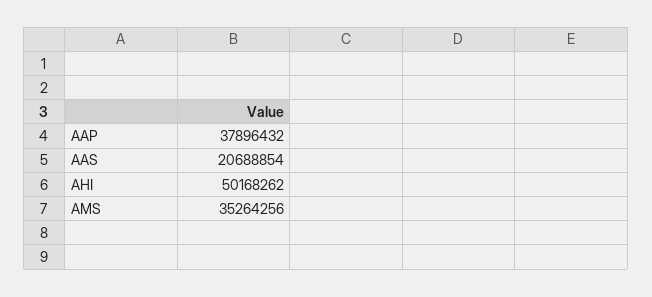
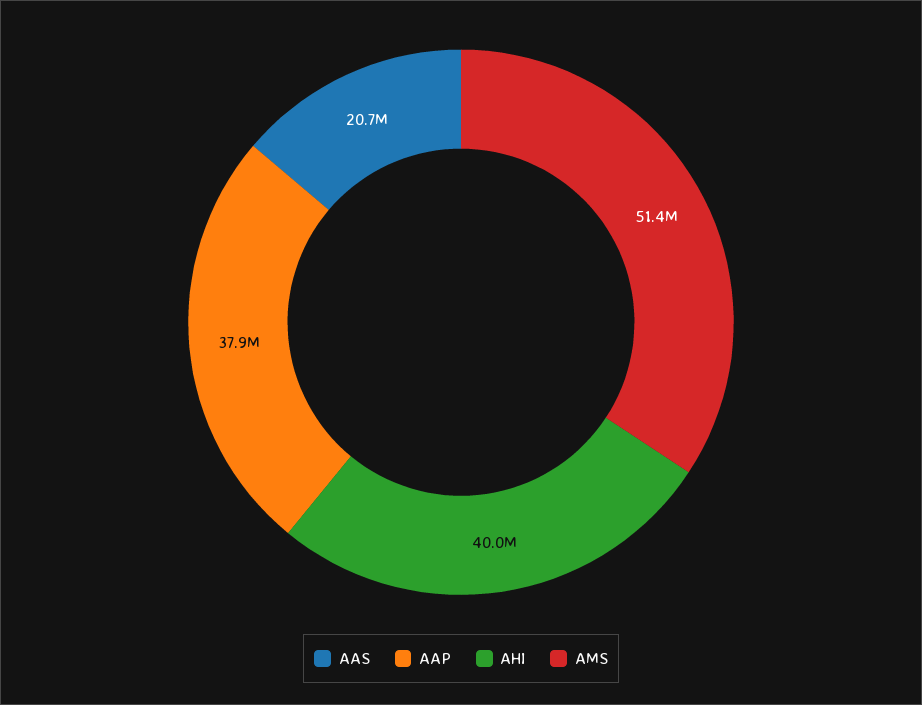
AHI: 50168262 -> 40000000
AMS: 35264256 -> 51400000

